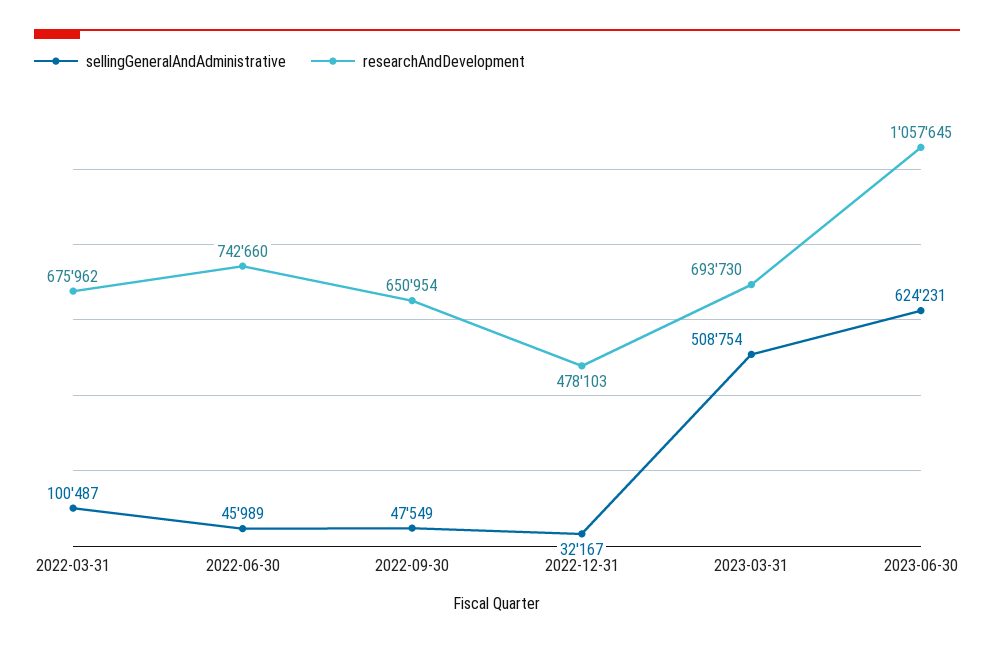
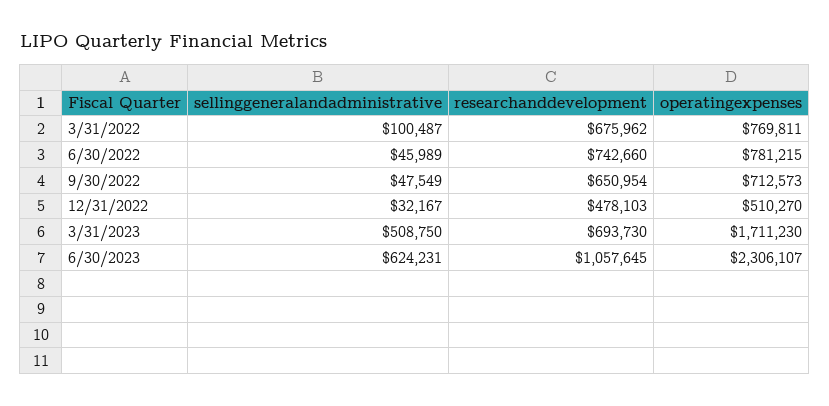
sellingGeneralAndAdministrative, 2023-03-31: 508754 -> 508750
operatingexpenses, 2022-03-31: none -> 769811
operatingexpenses, 2022-06-30: none -> 781215
operatingexpenses, 2022-09-30: none -> 712573
operatingexpenses, 2022-12-31: none -> 510270
operatingexpenses, 2023-03-31: none -> 1711230
operatingexpenses, 2023-06-30: none -> 2306107

